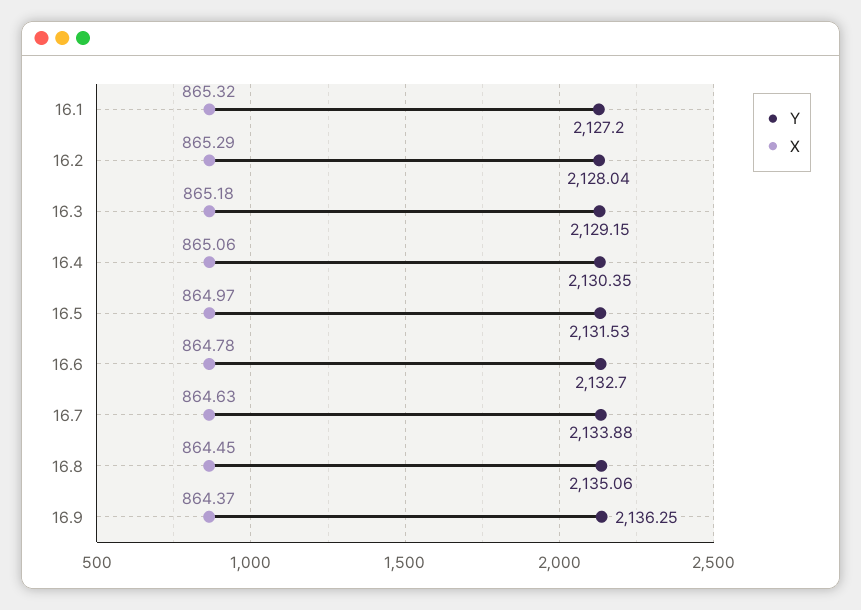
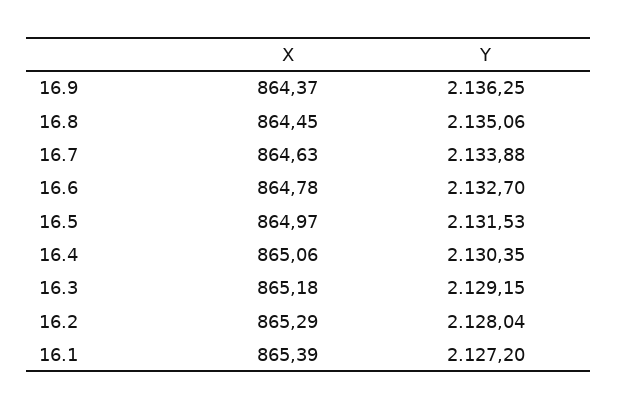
X, 16.1: 865.32 -> 865.39

